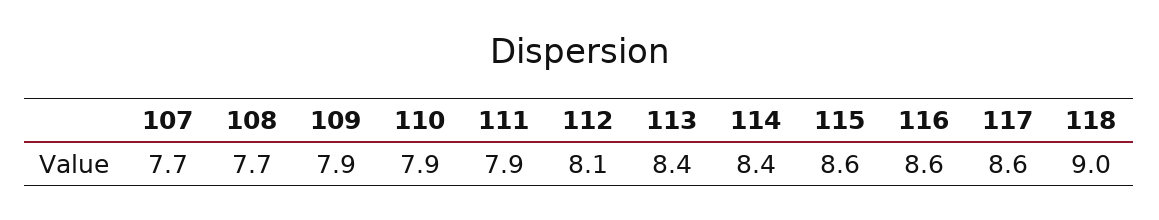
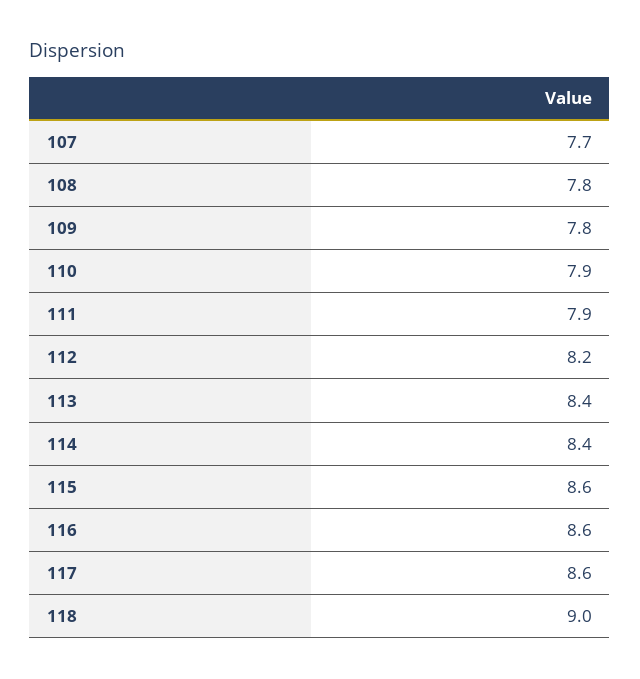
108: 7.7 -> 7.8
109: 7.9 -> 7.8
112: 8.1 -> 8.2

